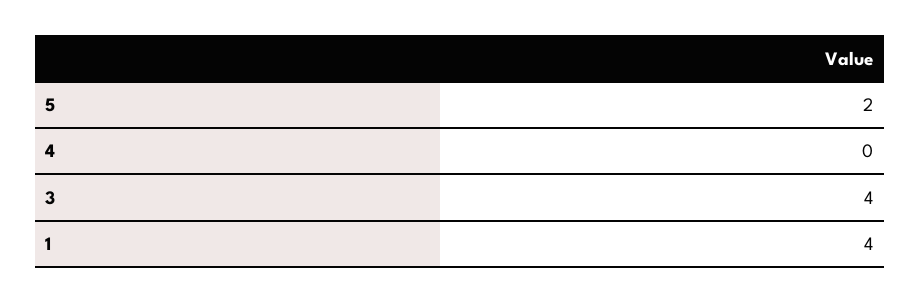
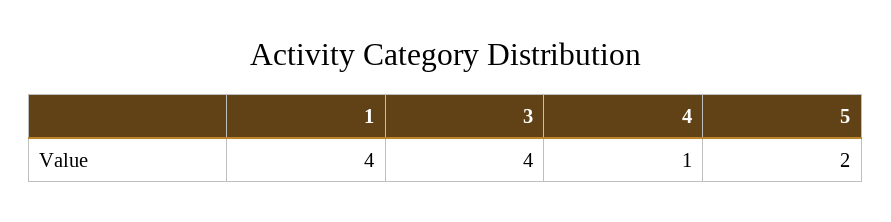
4: 0 -> 1

